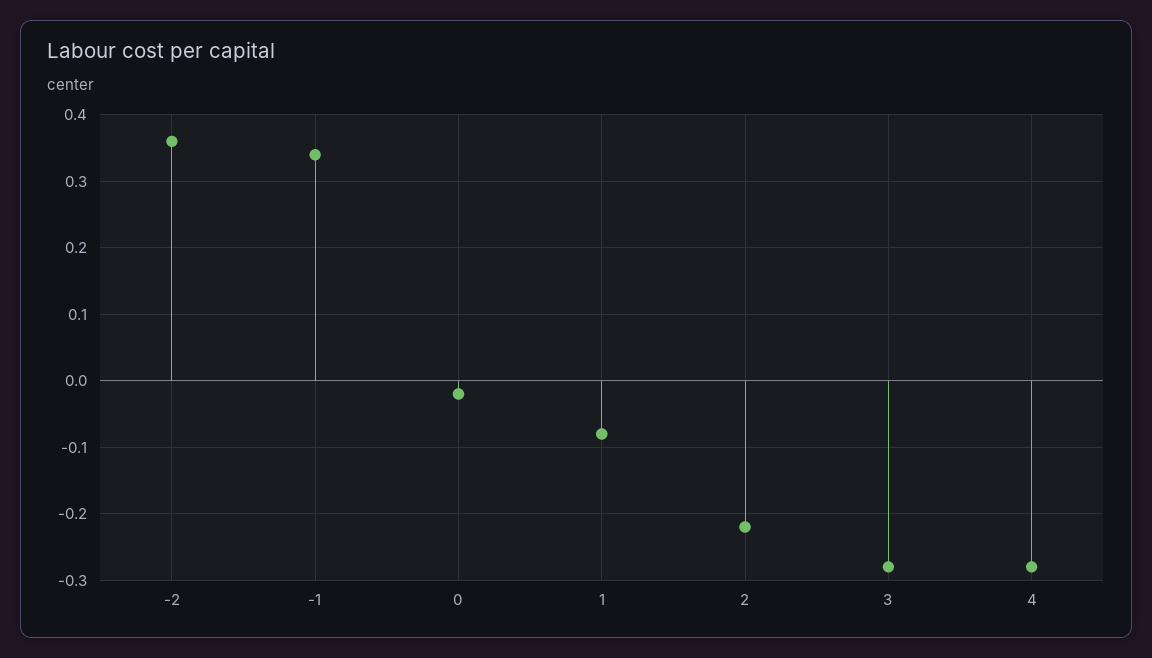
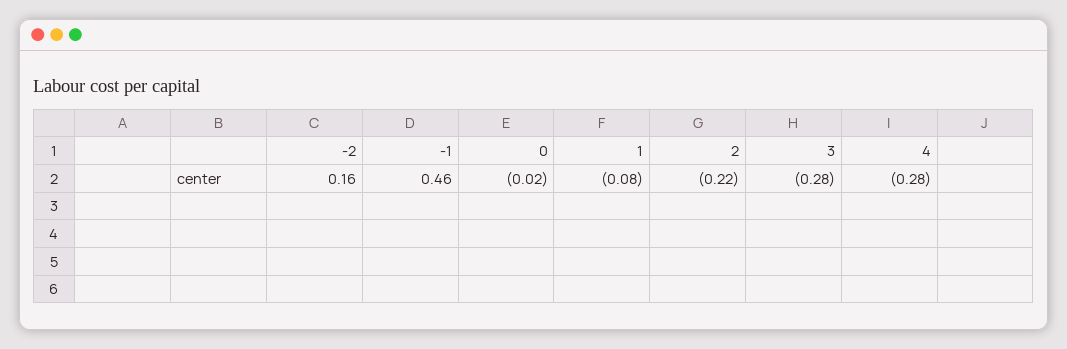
-2: 0.36 -> 0.16
-1: 0.34 -> 0.46

